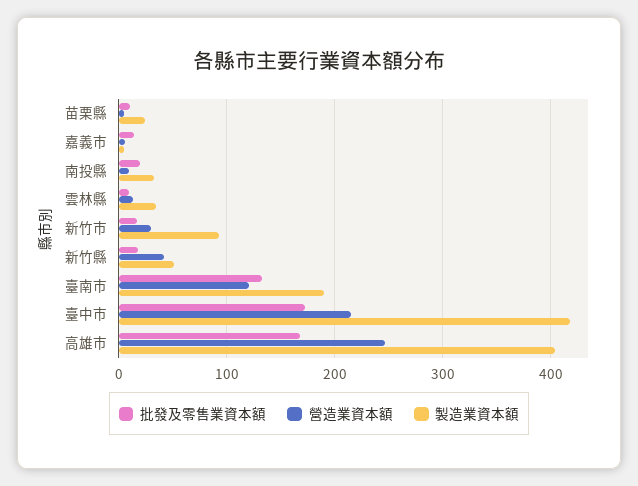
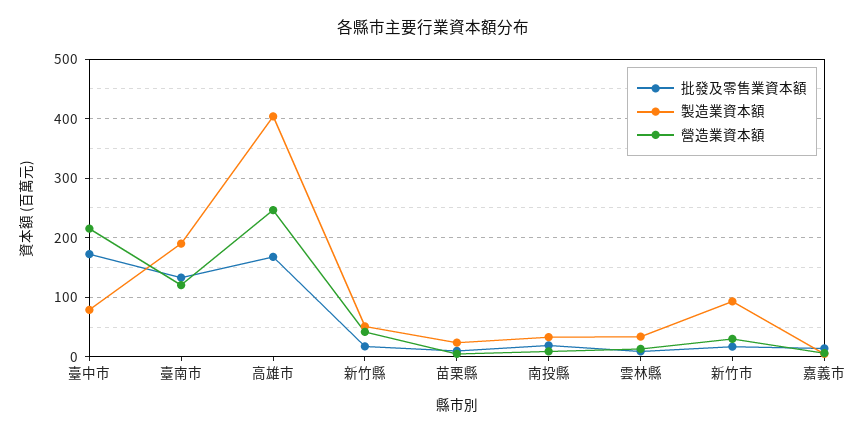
製造業資本額, 臺中市: 420 -> 80

